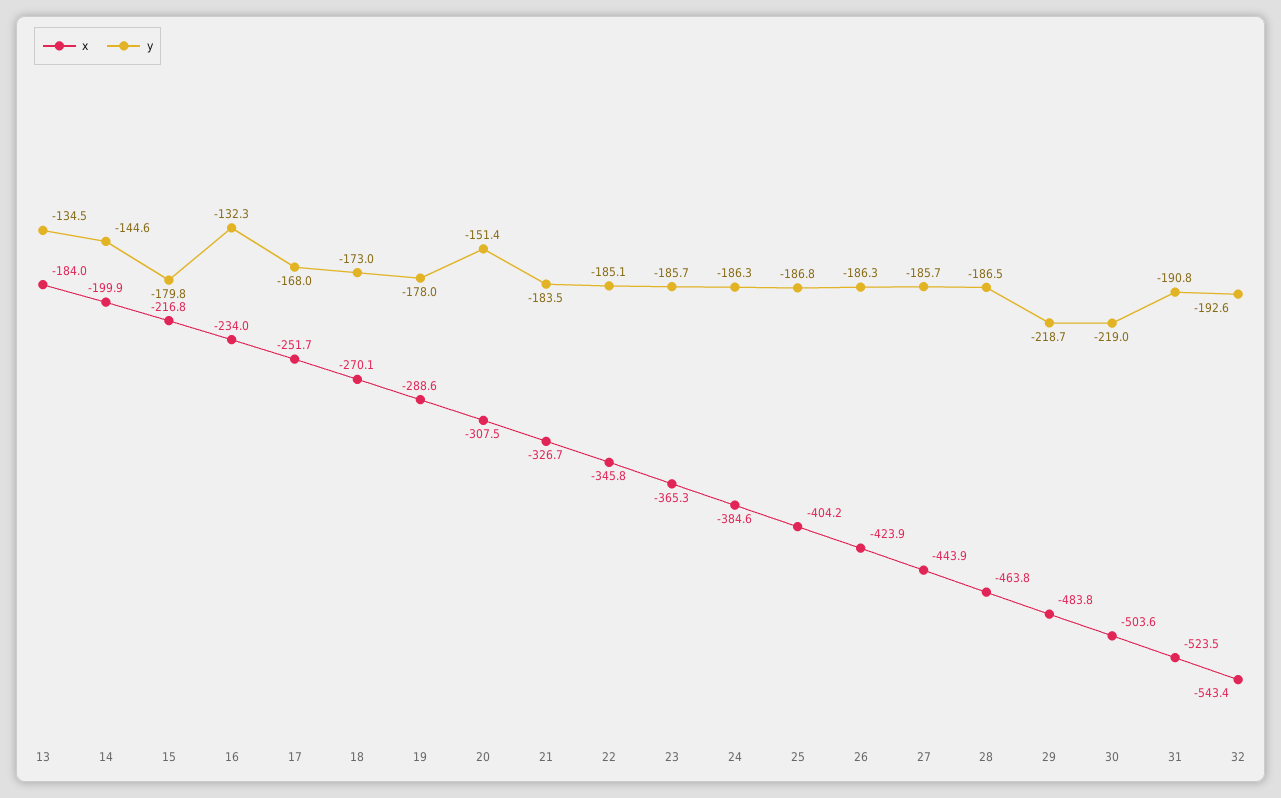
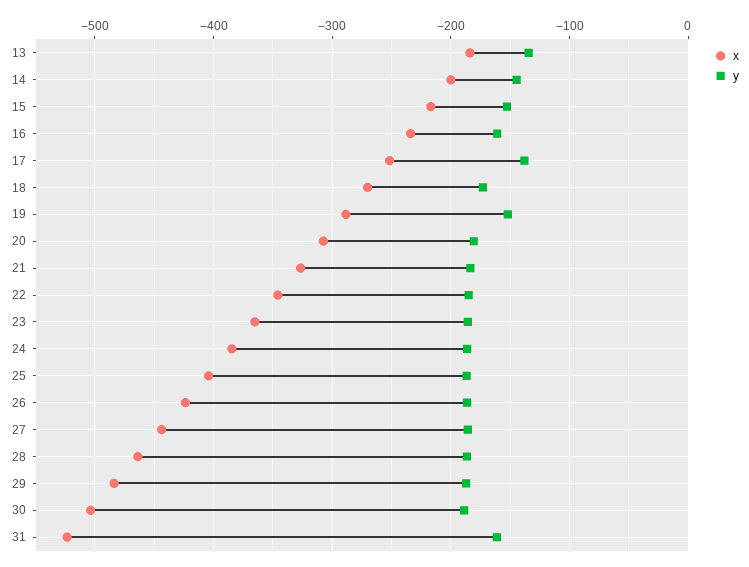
y, 15: -179.8 -> -150
y, 16: -132.3 -> -160
y, 17: -168 -> -140
y, 19: -178 -> -150
y, 20: -151.4 -> -180
y, 29: -218.7 -> -190
y, 30: -219 -> -190
y, 31: -190.8 -> -160
x, 32: -543.4 -> none
y, 32: -192.6 -> none

